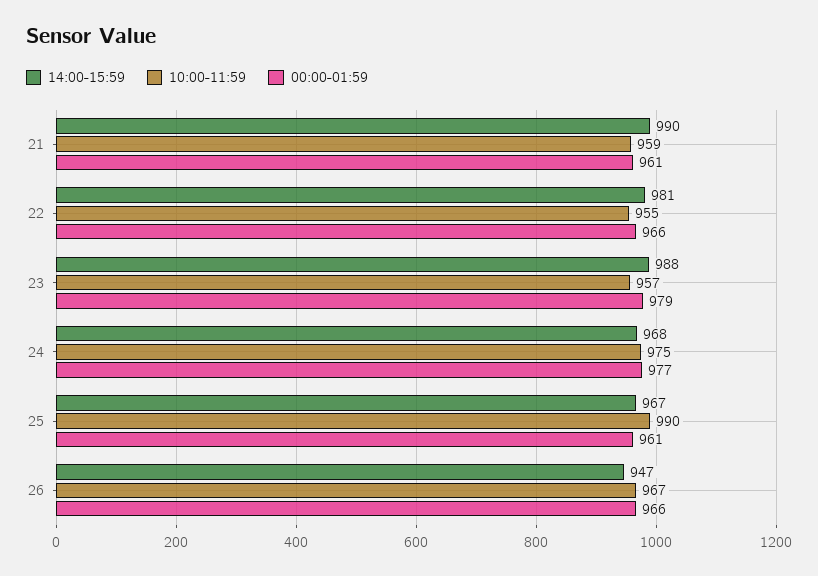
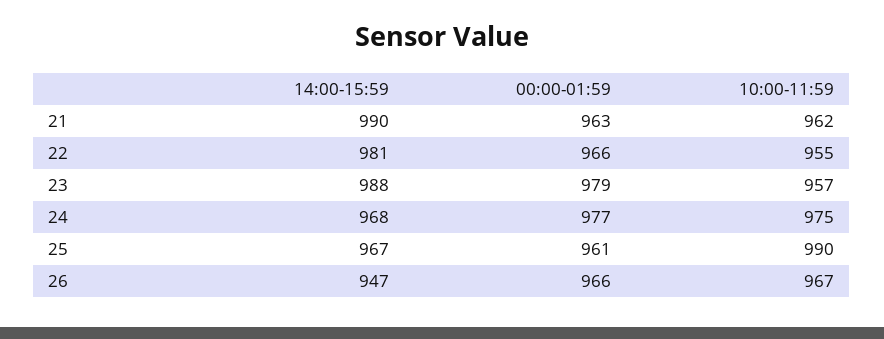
10:00-11:59, 21: 959 -> 962
00:00-01:59, 21: 961 -> 963

